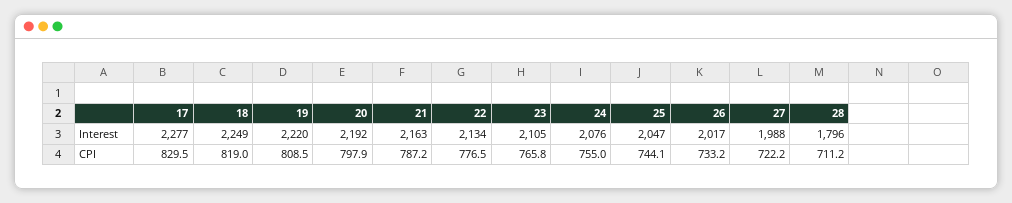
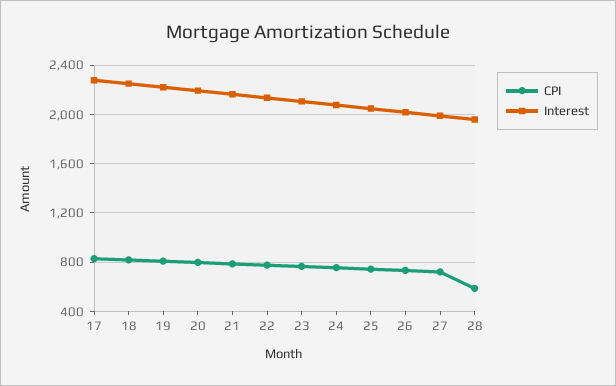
Interest, 28: 1796 -> 1950
CPI, 28: 711.2 -> 600

